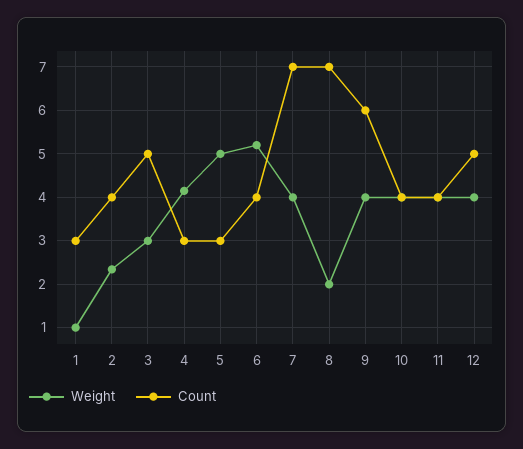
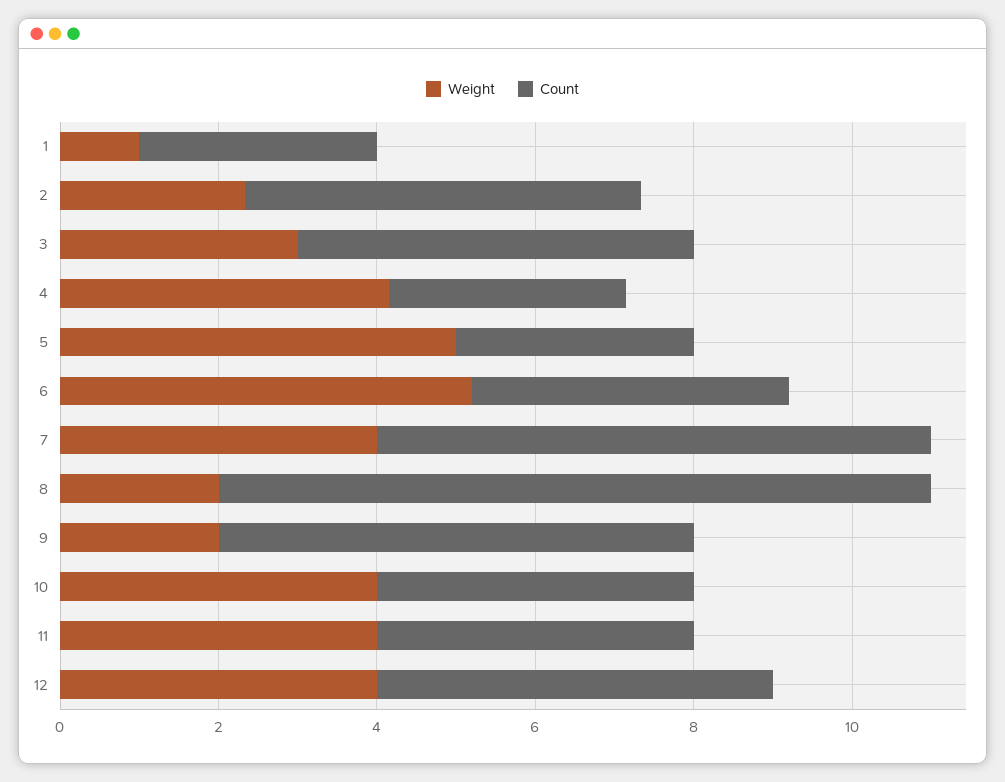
Count, 2: 4 -> 5
Count, 8: 7 -> 9
Weight, 9: 4 -> 2

